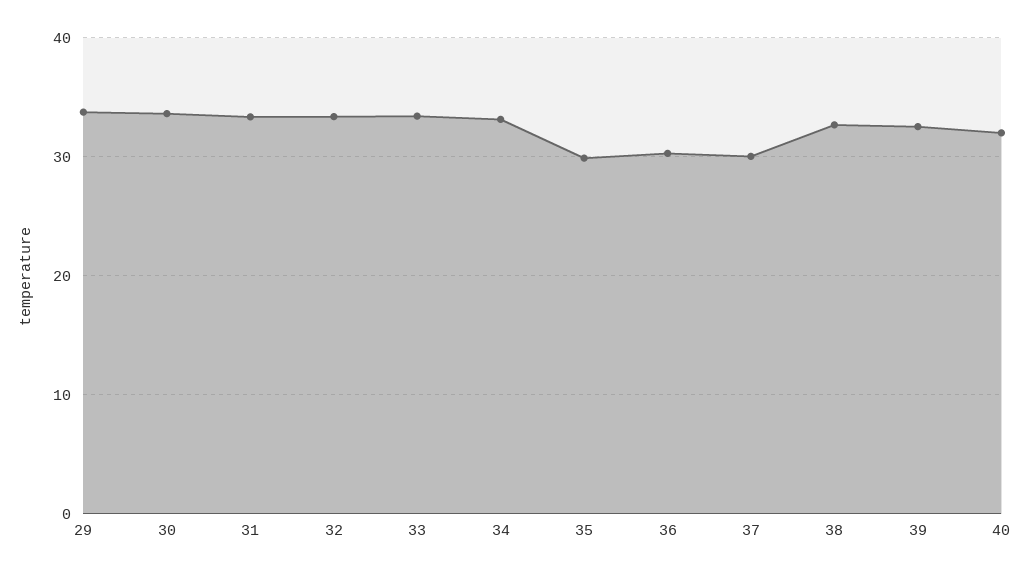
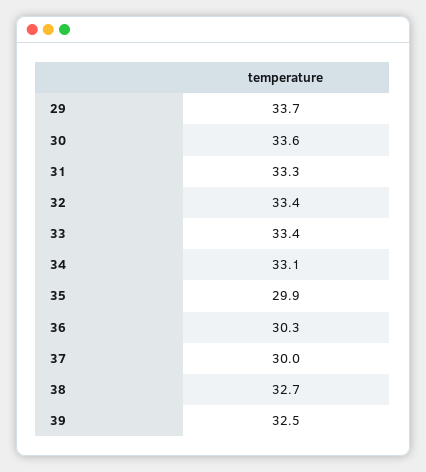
40: 32 -> none

